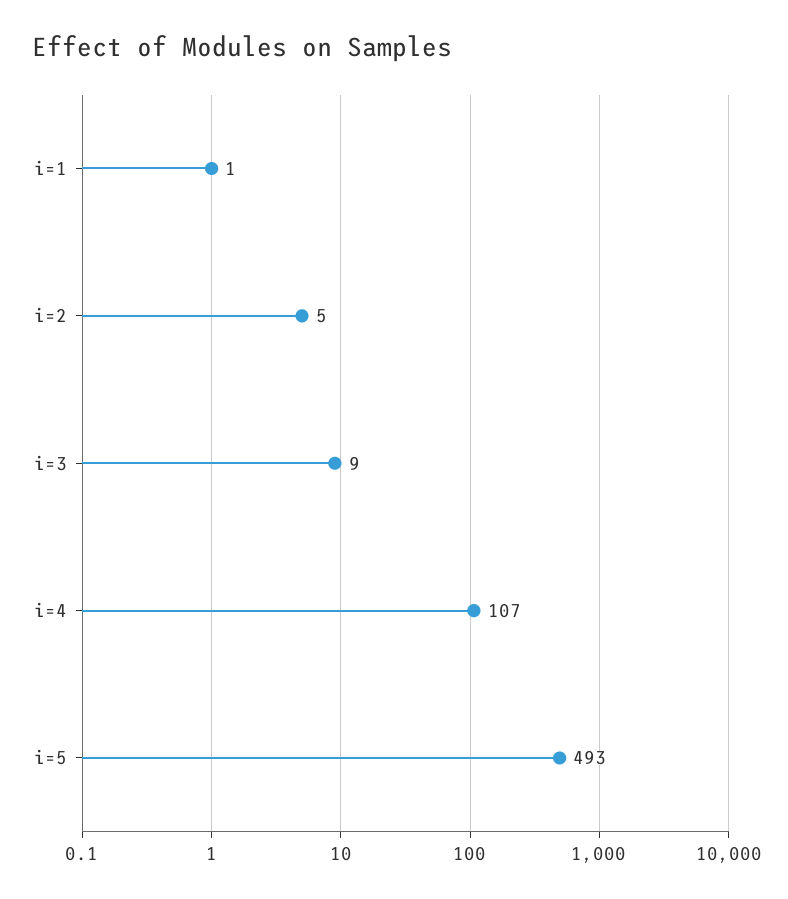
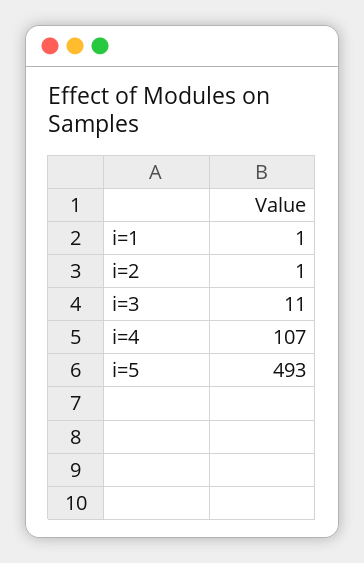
i=2: 5 -> 1
i=3: 9 -> 11

